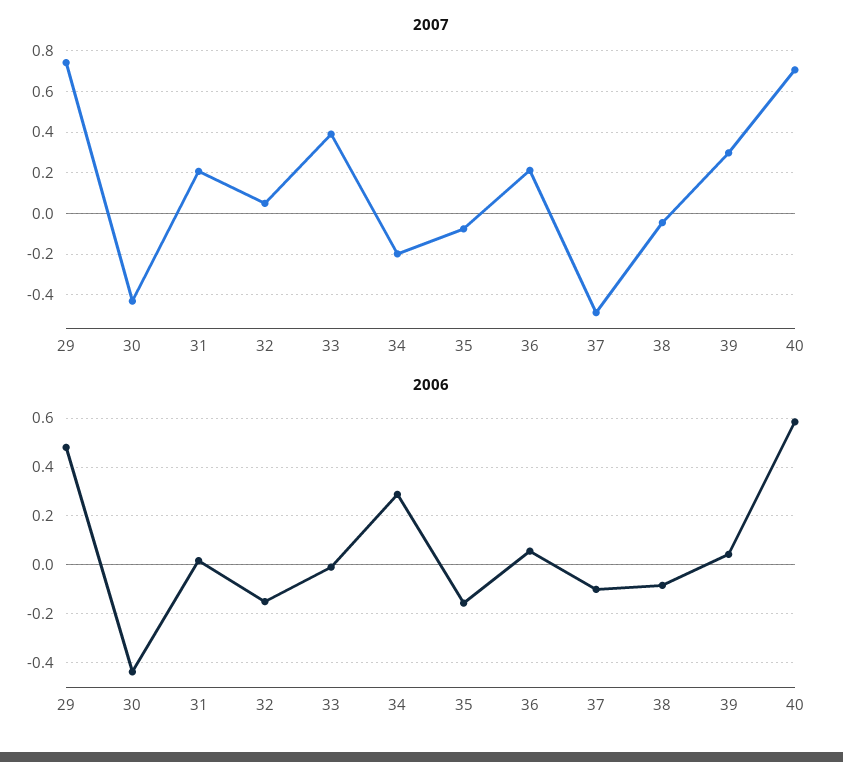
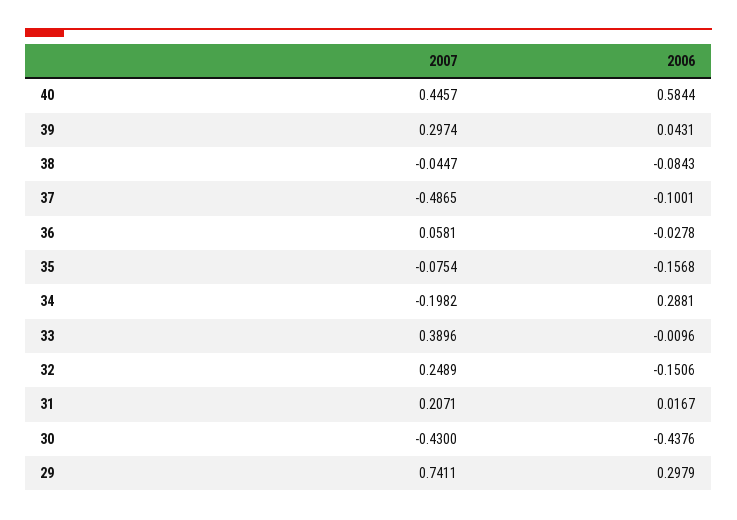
2007, 32: 0.05 -> 0.2489
2007, 36: 0.2 -> 0.0581
2007, 40: 0.7 -> 0.4457
2006, 29: 0.475 -> 0.2979
2006, 36: 0.05 -> -0.0278

